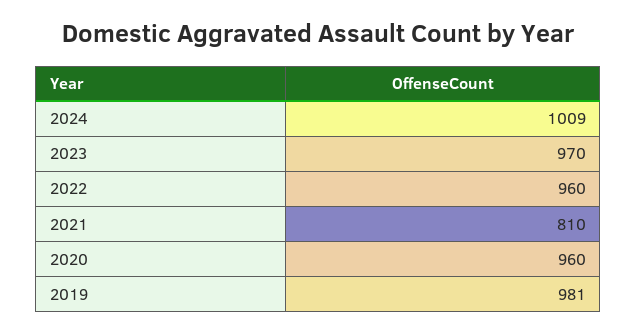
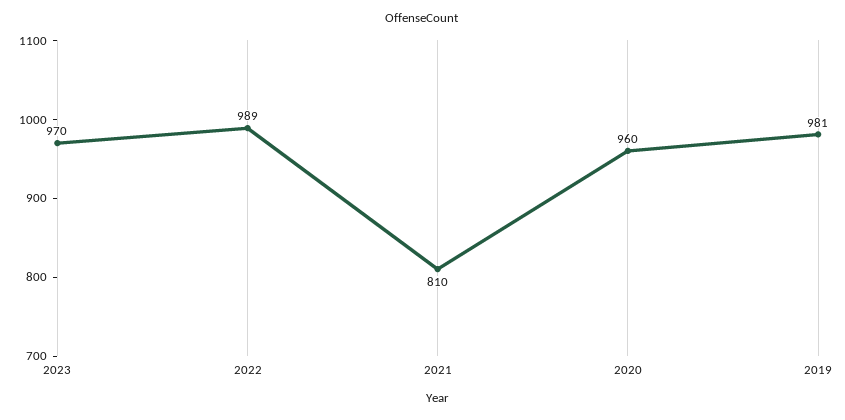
2024: 1009 -> none
2022: 960 -> 989

